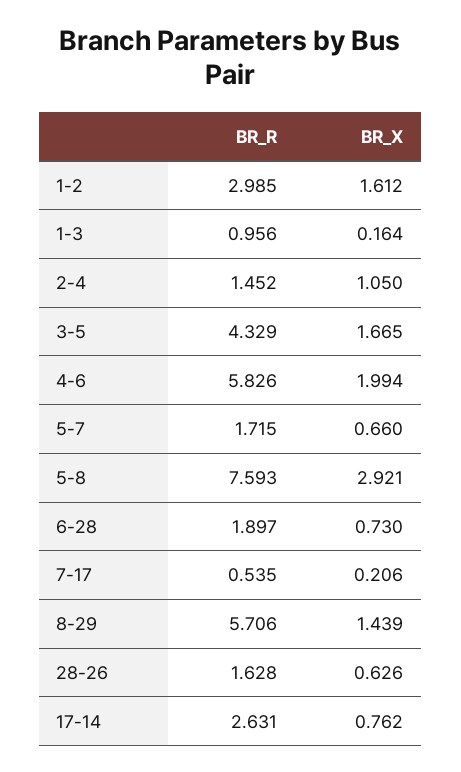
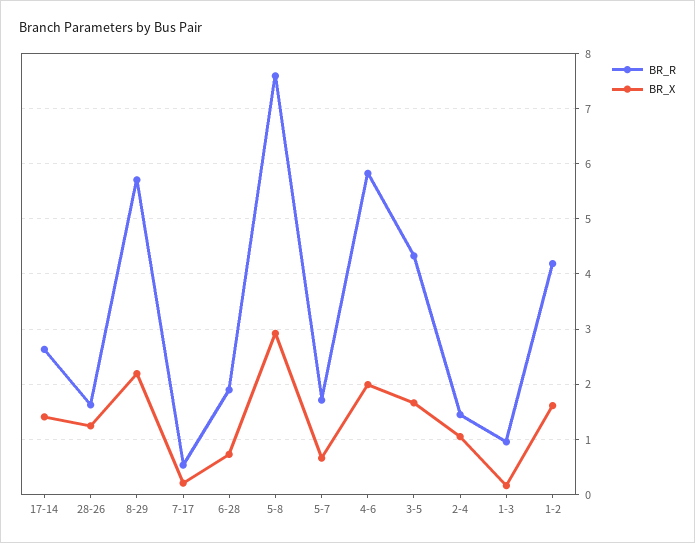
BR_R, 1-2: 2.985 -> 4.2
BR_X, 8-29: 1.439 -> 2.2
BR_X, 28-26: 0.626 -> 1.2
BR_X, 17-14: 0.762 -> 1.4

